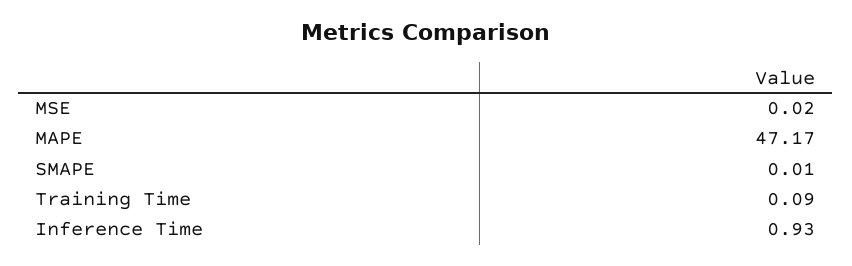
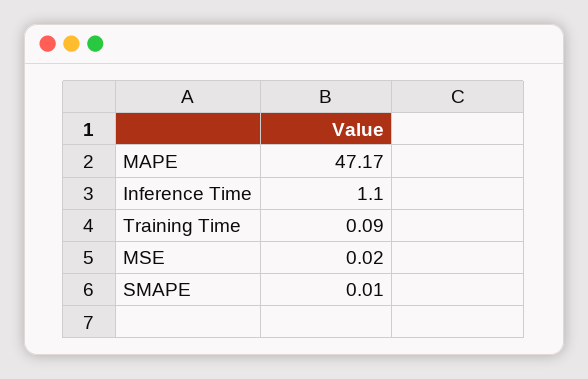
Inference Time: 0.93 -> 1.1

